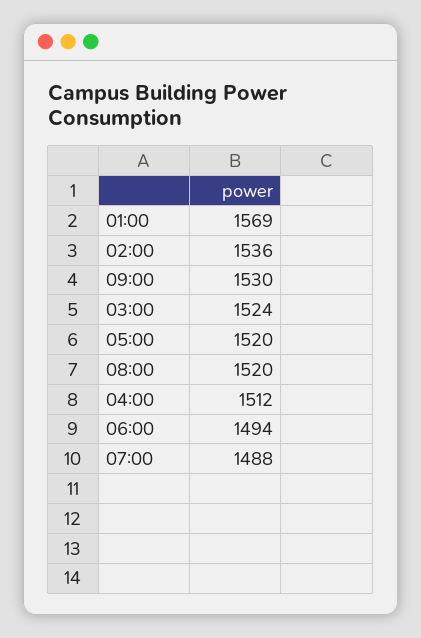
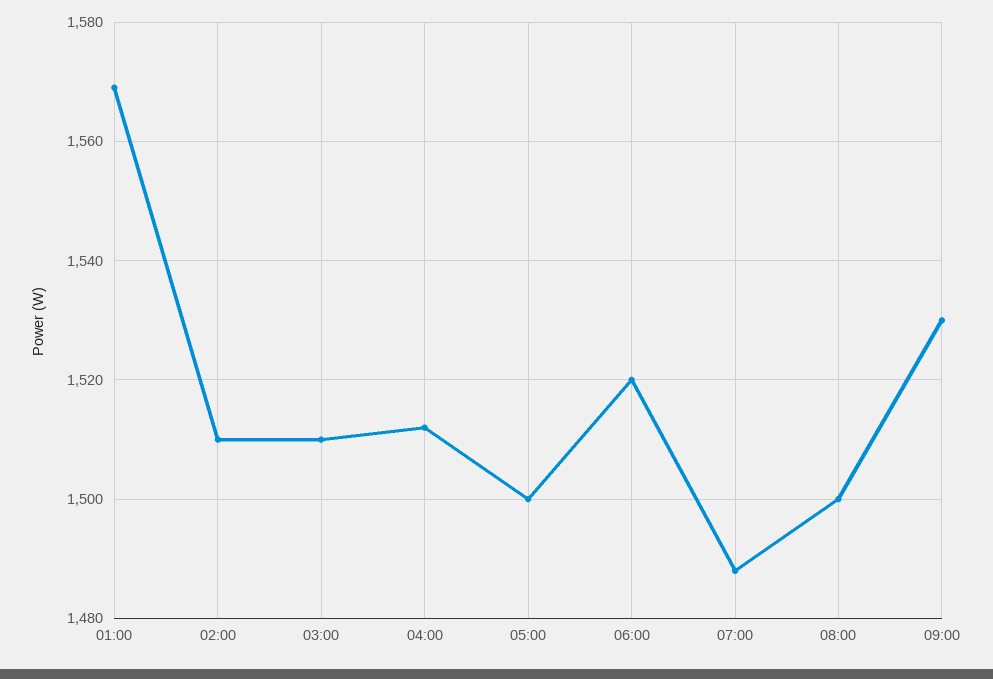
02:00: 1536 -> 1510
03:00: 1524 -> 1510
05:00: 1520 -> 1500
08:00: 1520 -> 1500
06:00: 1494 -> 1520

